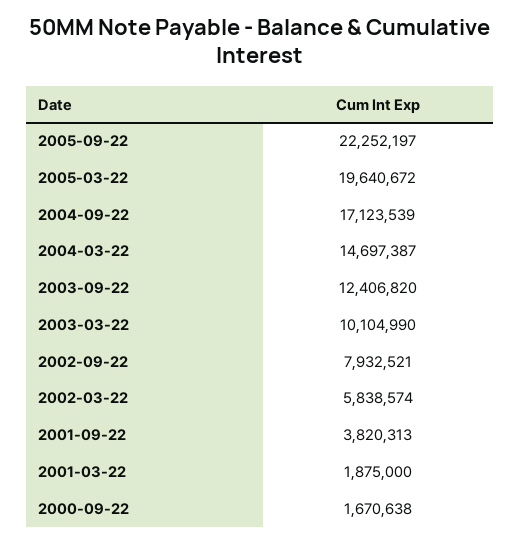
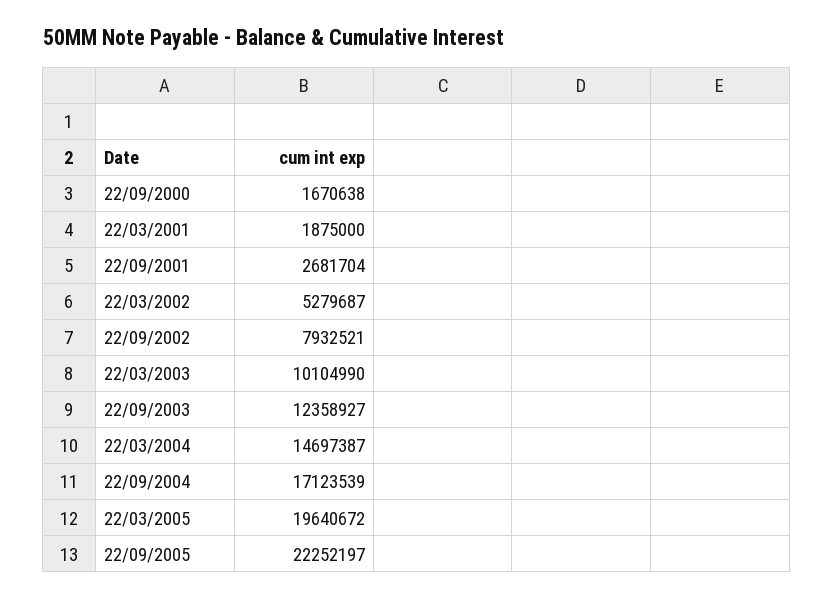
2003-09-22: 12406820 -> 12358927
2002-03-22: 5838574 -> 5279687
2001-09-22: 3820313 -> 2681704

